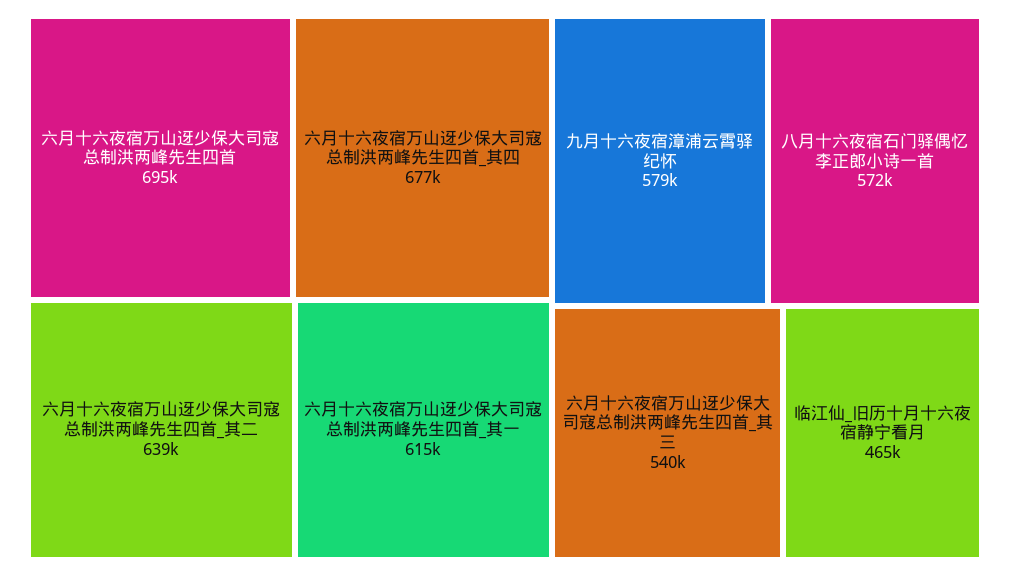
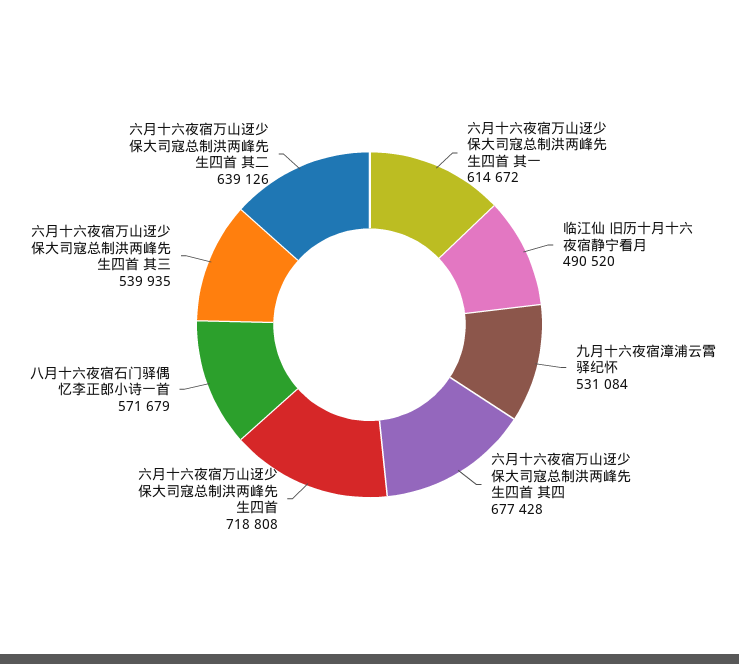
六月十六夜宿万山迓少保大司寇总制洪两峰先生四首: 695000 -> 718808
九月十六夜宿漳浦云霄驿纪怀: 579000 -> 531084
临江仙_旧历十月十六夜宿静宁看月: 465000 -> 490520

